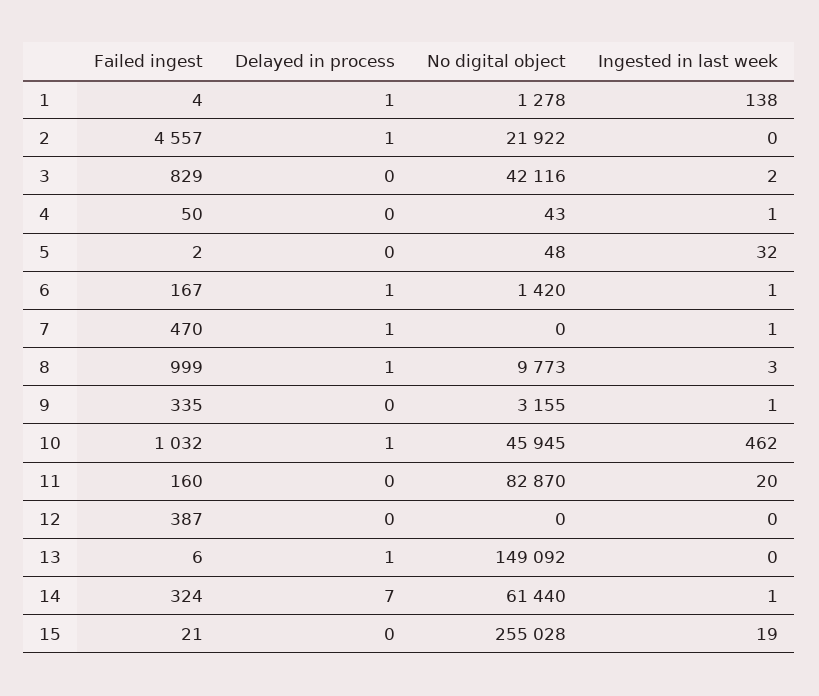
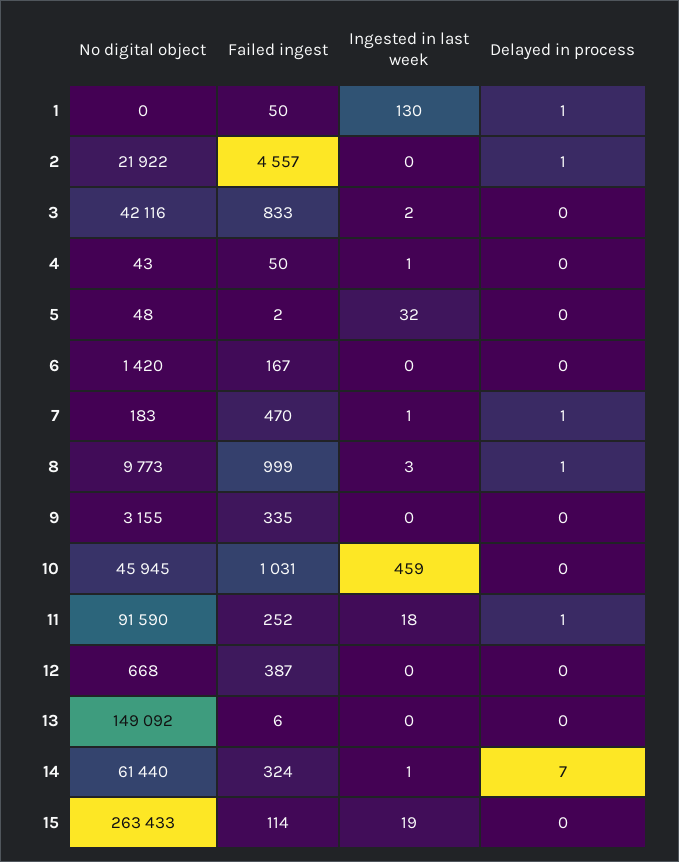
Failed ingest, 1: 4 -> 50
No digital object, 1: 1278 -> 0
Ingested in last week, 1: 138 -> 130
Failed ingest, 3: 829 -> 833
Delayed in process, 6: 1 -> 0
Ingested in last week, 6: 1 -> 0
No digital object, 7: 0 -> 183
Ingested in last week, 9: 1 -> 0
Failed ingest, 10: 1032 -> 1031
Delayed in process, 10: 1 -> 0
Ingested in last week, 10: 462 -> 459
Failed ingest, 11: 160 -> 252
Delayed in process, 11: 0 -> 1
No digital object, 11: 82870 -> 91590
Ingested in last week, 11: 20 -> 18
No digital object, 12: 0 -> 668
Delayed in process, 13: 1 -> 0
Failed ingest, 15: 21 -> 114
No digital object, 15: 255028 -> 263433

